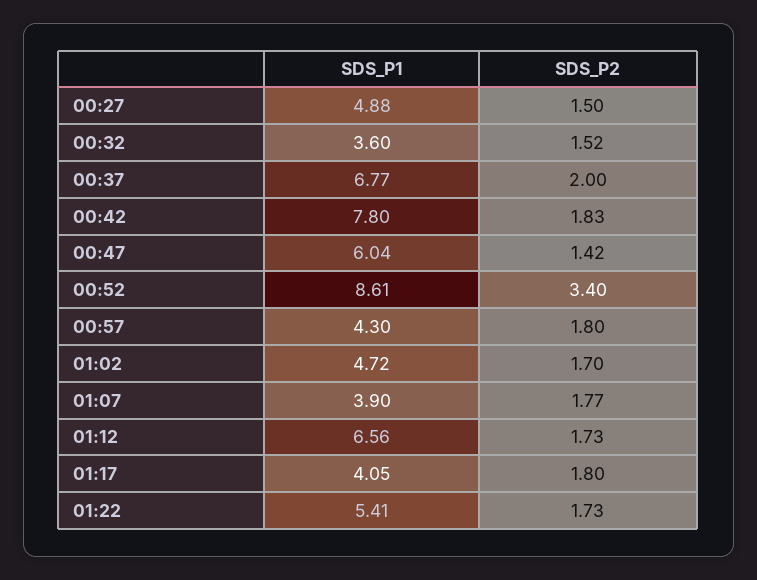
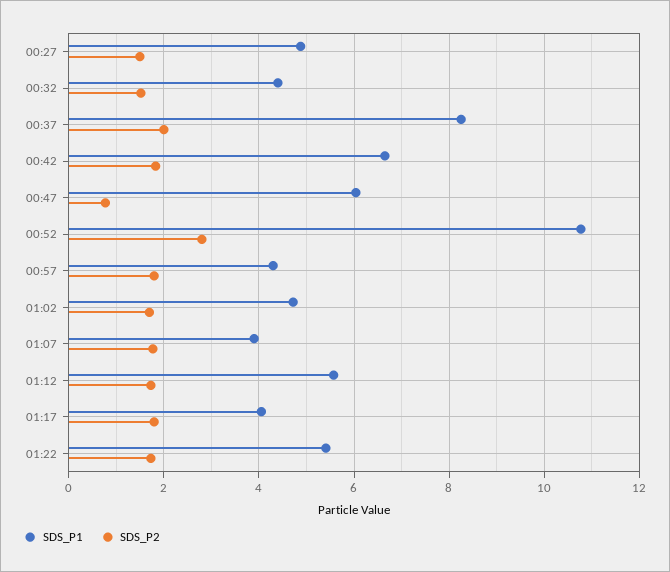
SDS_P1, 00:32: 3.6 -> 4.4
SDS_P1, 00:37: 6.77 -> 8.2
SDS_P1, 00:42: 7.8 -> 6.6
SDS_P2, 00:47: 1.42 -> 0.8
SDS_P1, 00:52: 8.61 -> 10.8
SDS_P2, 00:52: 3.4 -> 2.8
SDS_P1, 01:12: 6.56 -> 5.6

